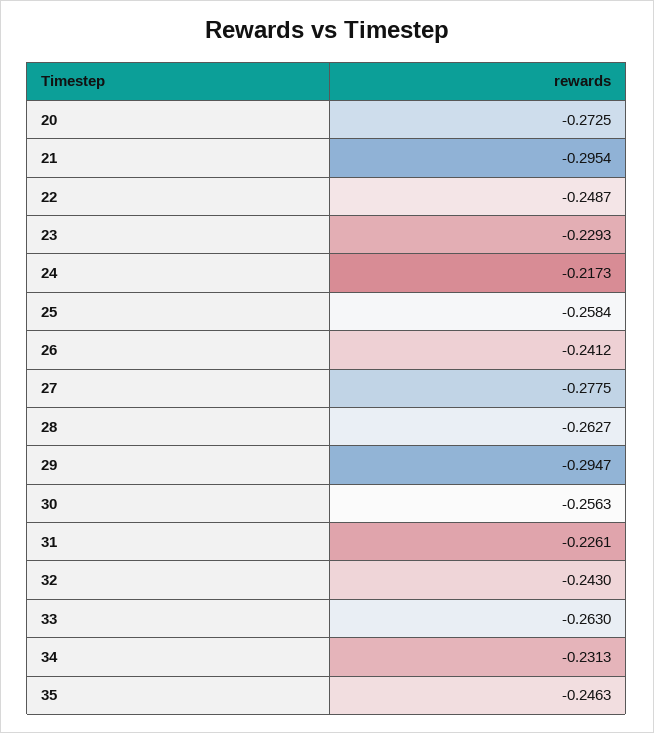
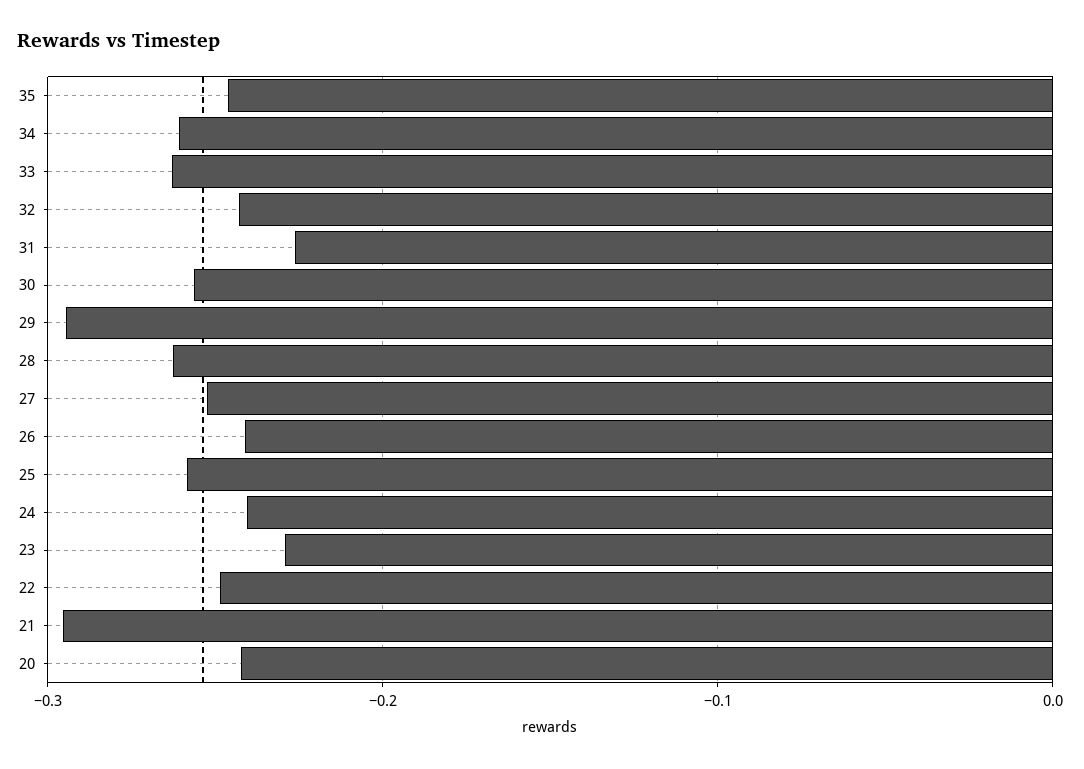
20: -0.2725 -> -0.24
24: -0.2173 -> -0.24
27: -0.2775 -> -0.25
34: -0.2313 -> -0.26

